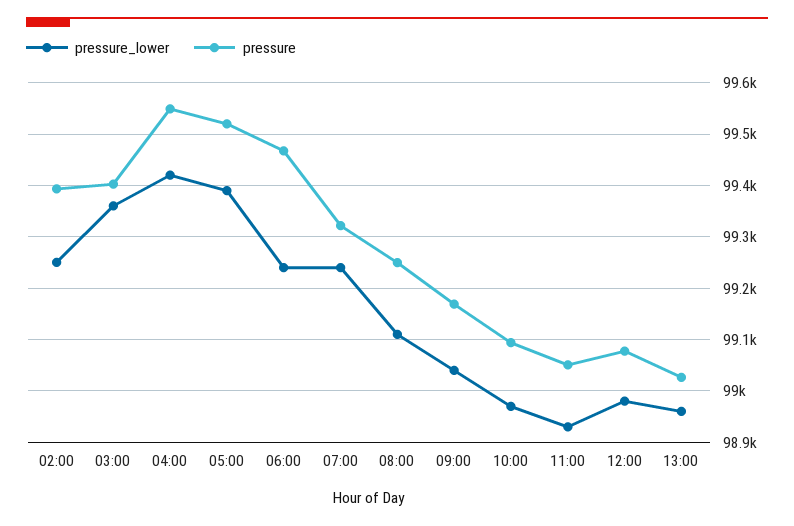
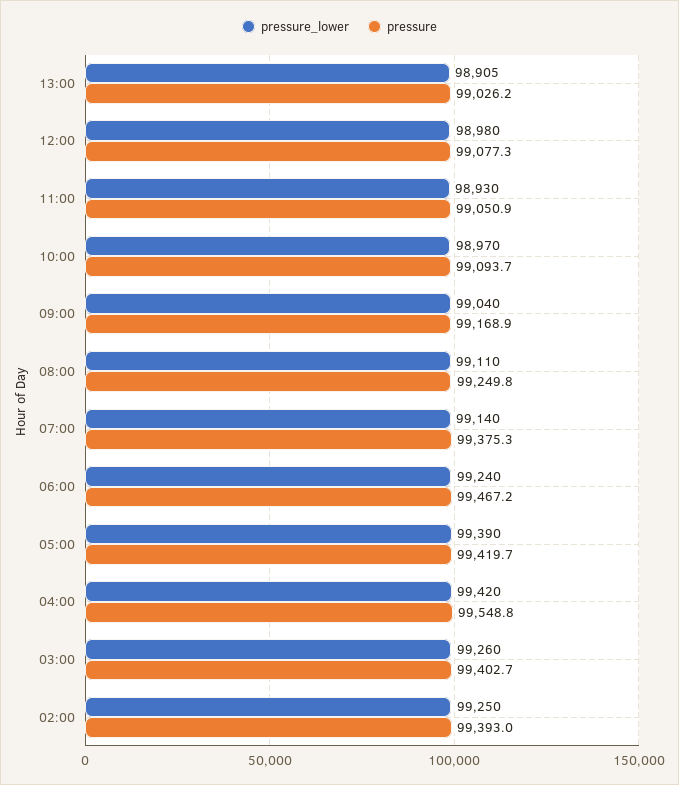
pressure_lower, 03:00: 99360 -> 99260
pressure, 05:00: 99520 -> 99419.7
pressure_lower, 07:00: 99240 -> 99140
pressure, 07:00: 99320 -> 99375.3
pressure_lower, 13:00: 98960 -> 98905

